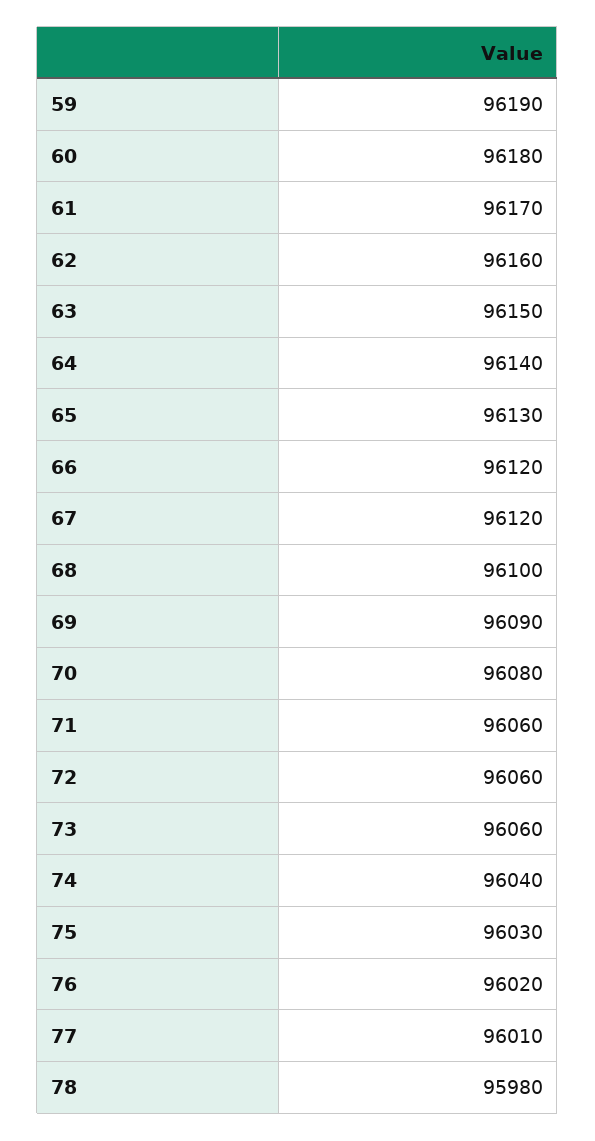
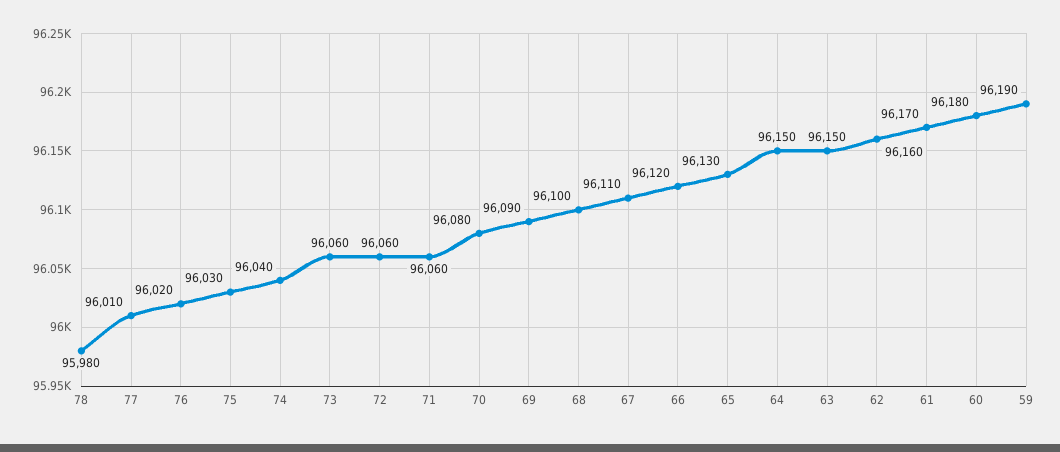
64: 96140 -> 96150
67: 96120 -> 96110

